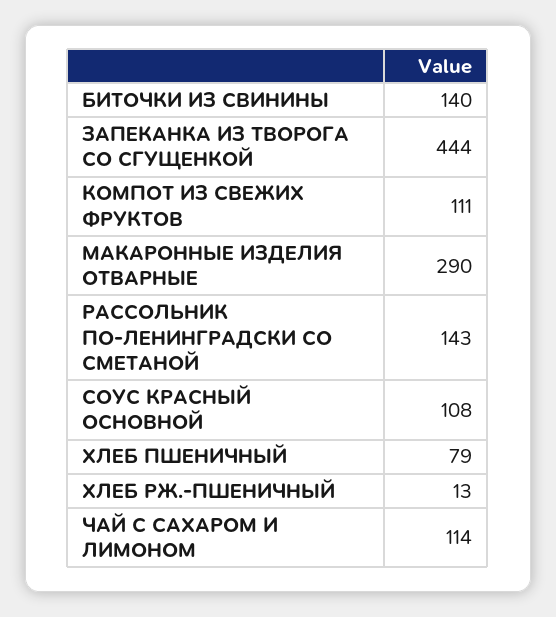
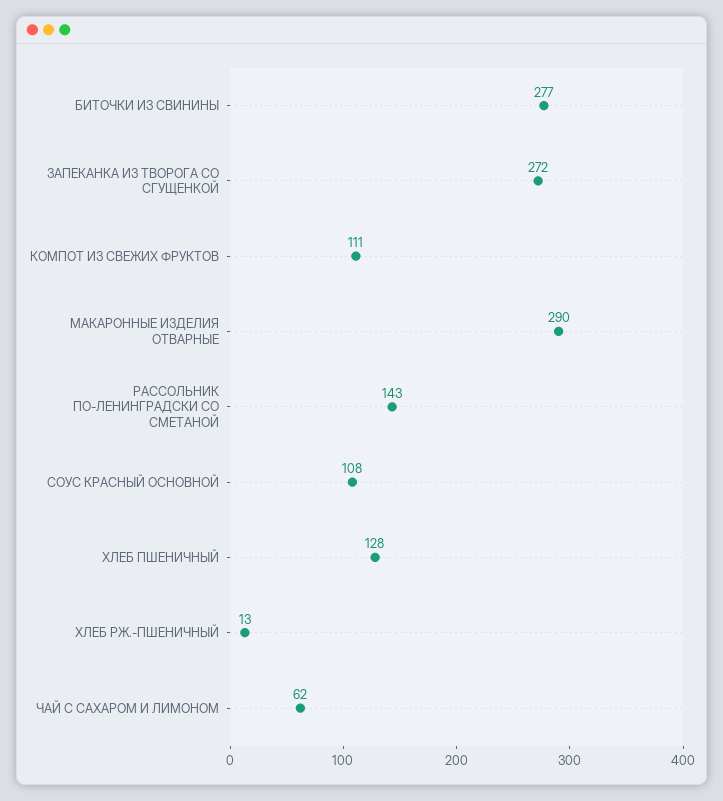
БИТОЧКИ ИЗ СВИНИНЫ: 140 -> 277
ЗАПЕКАНКА ИЗ ТВОРОГА СО СГУЩЕНКОЙ: 444 -> 272
ХЛЕБ ПШЕНИЧНЫЙ: 79 -> 128
ЧАЙ С САХАРОМ И ЛИМОНОМ: 114 -> 62

